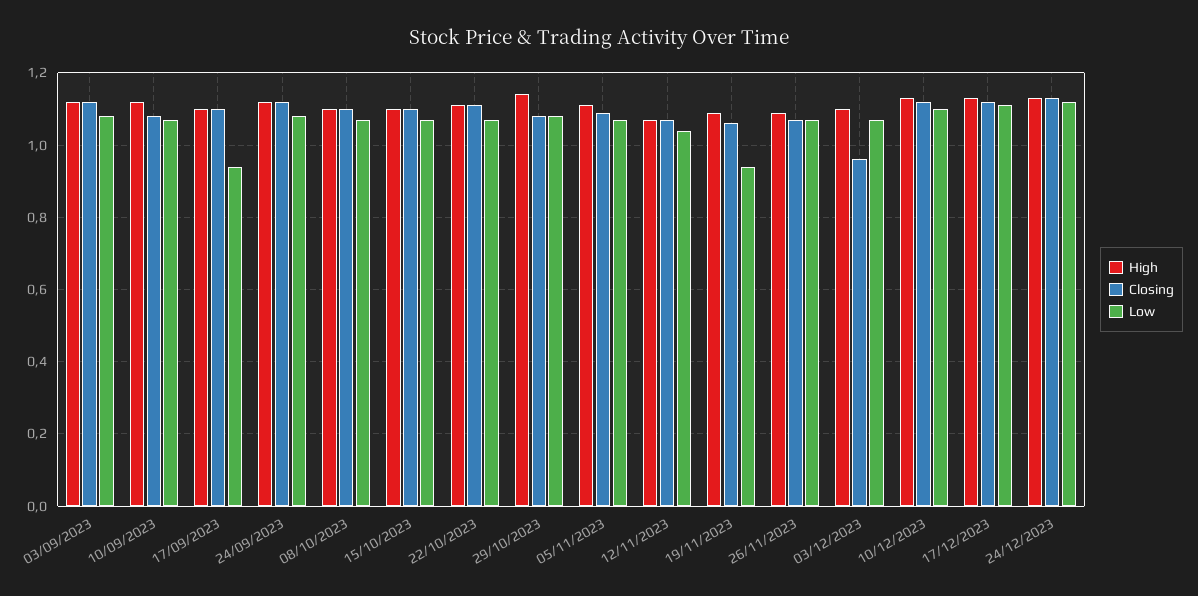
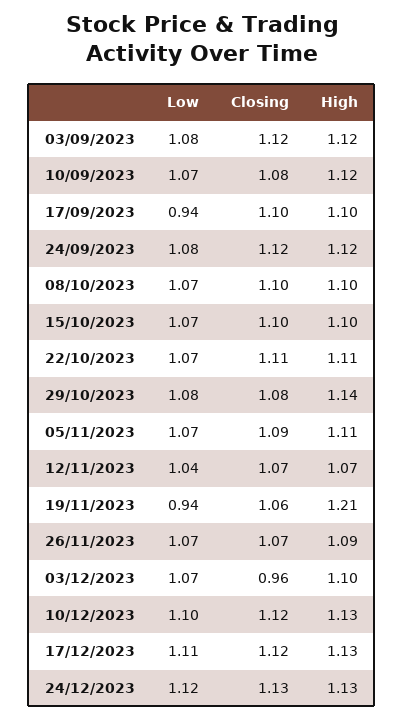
High, 19/11/2023: 1.1 -> 1.21

